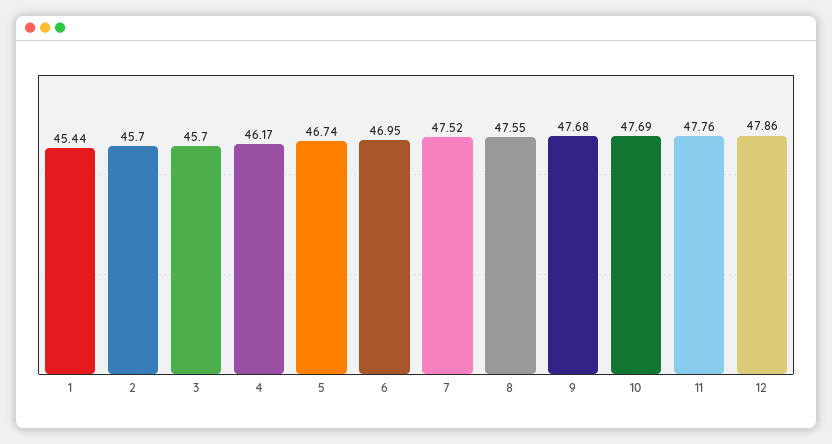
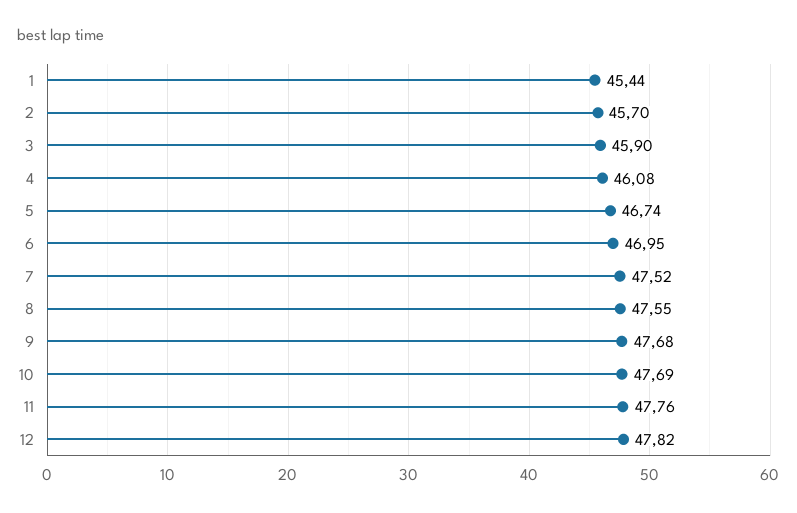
3: 45.7 -> 45.9
4: 46.17 -> 46.08
12: 47.86 -> 47.82

